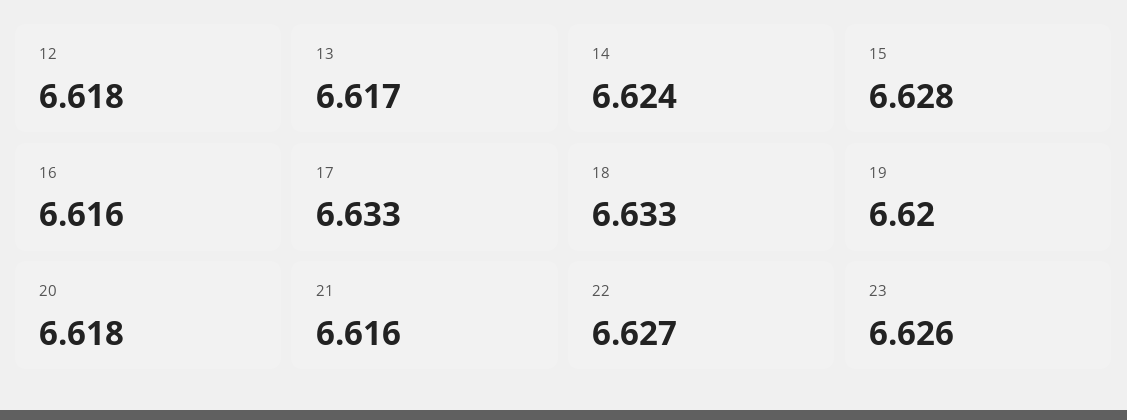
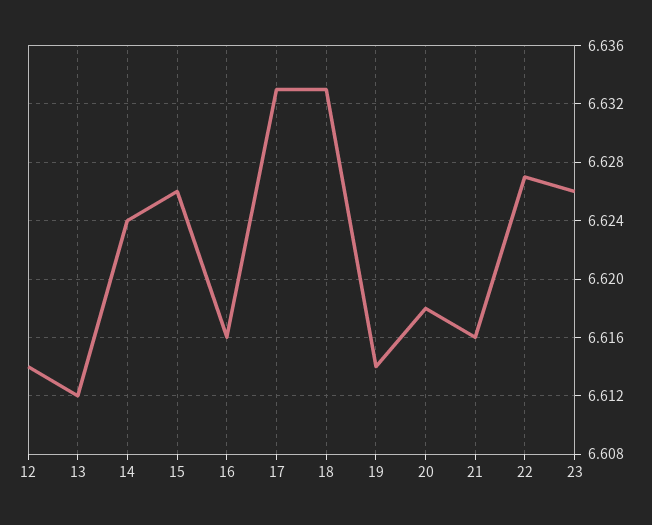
12: 6.618 -> 6.614
13: 6.617 -> 6.612
15: 6.628 -> 6.626
19: 6.62 -> 6.614

